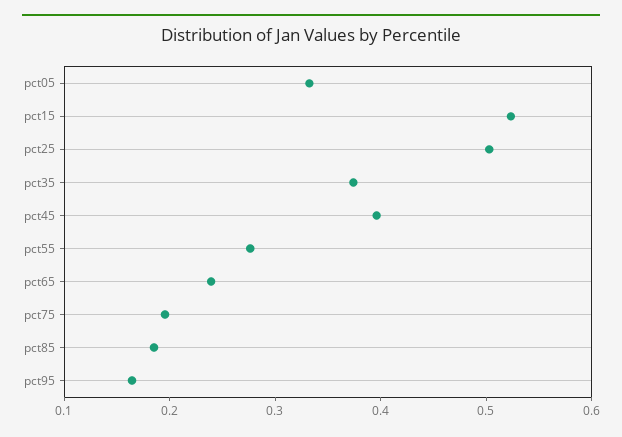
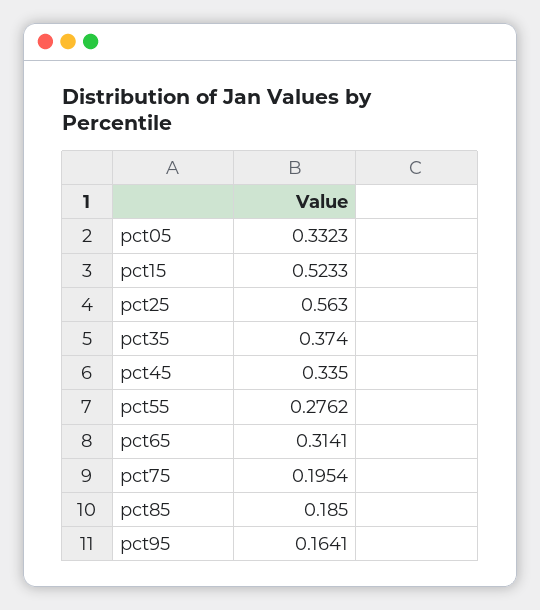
pct25: 0.5 -> 0.563
pct45: 0.4 -> 0.335
pct65: 0.24 -> 0.3141

